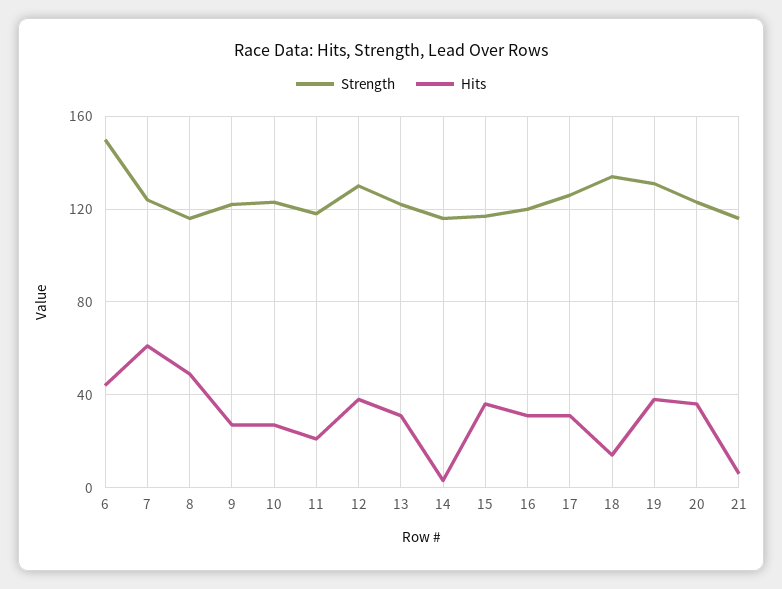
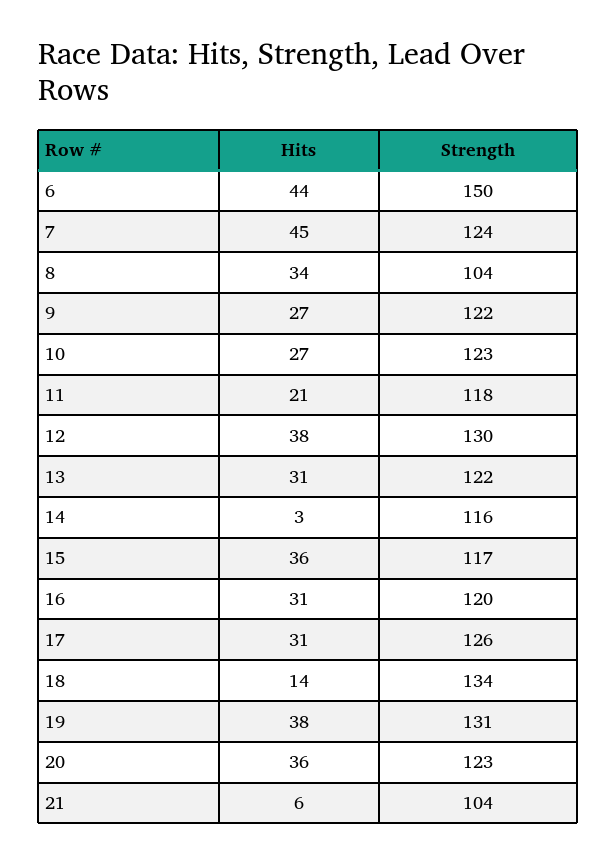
Hits, 7: 60 -> 45
Strength, 8: 115 -> 104
Hits, 8: 50 -> 34
Strength, 21: 115 -> 104

